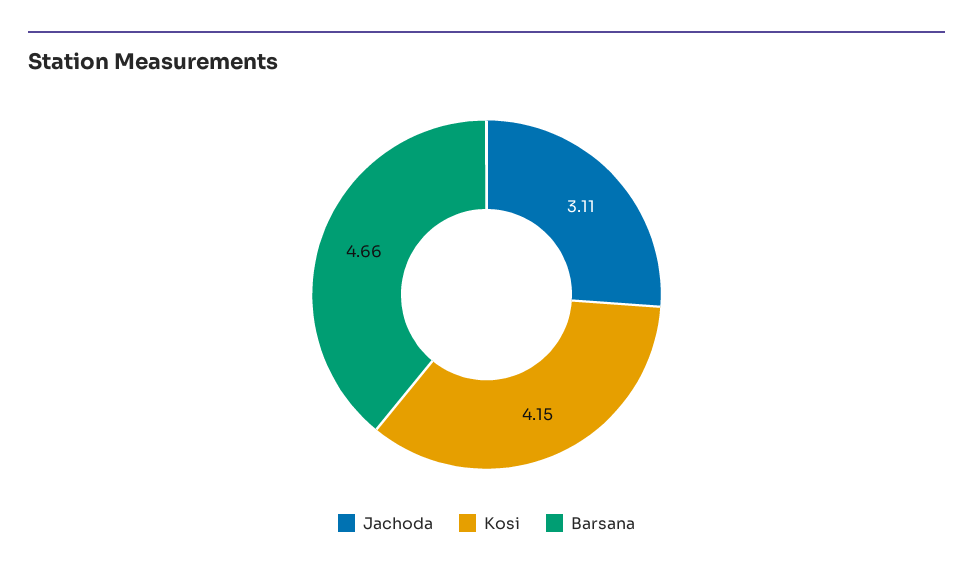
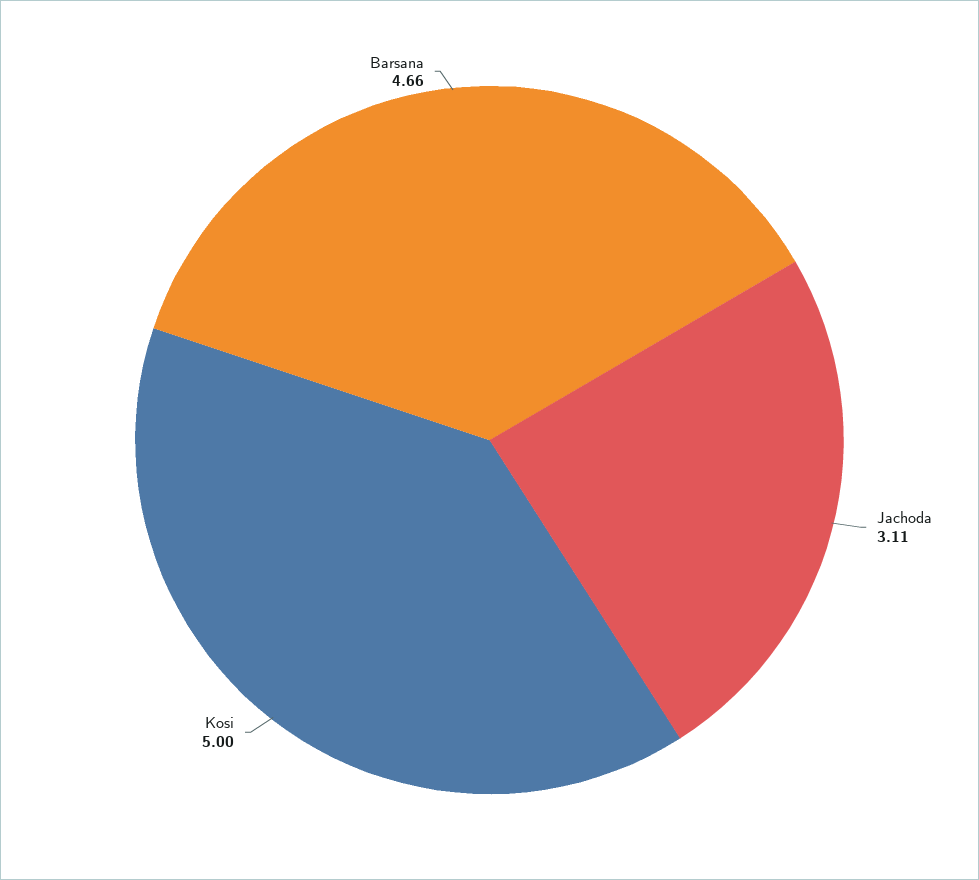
Kosi: 4.15 -> 5

